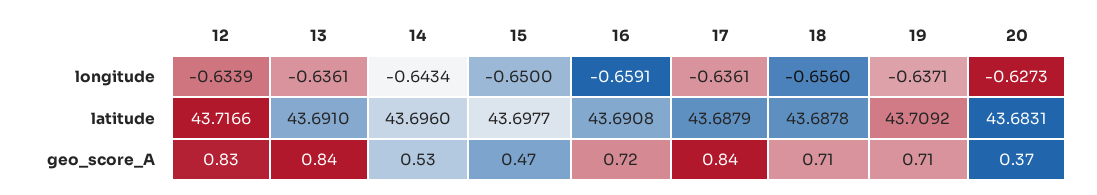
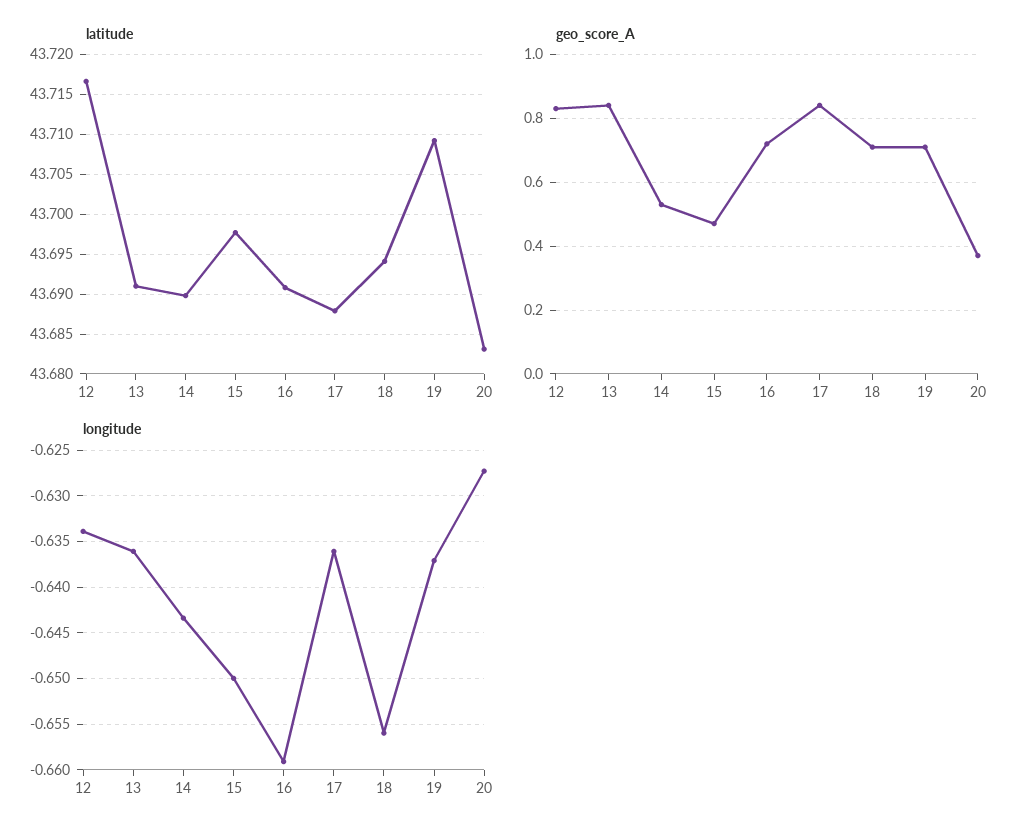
latitude, 14: 43.696 -> 43.69
latitude, 18: 43.6878 -> 43.694

